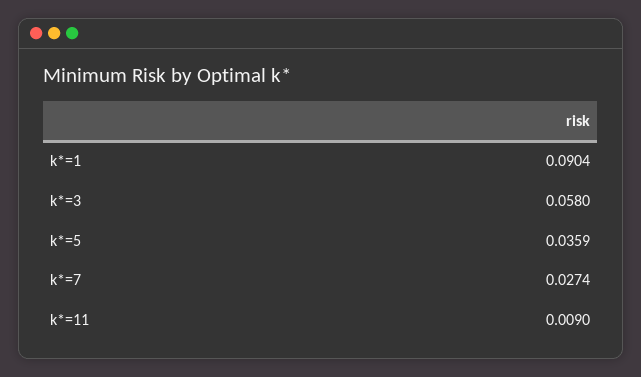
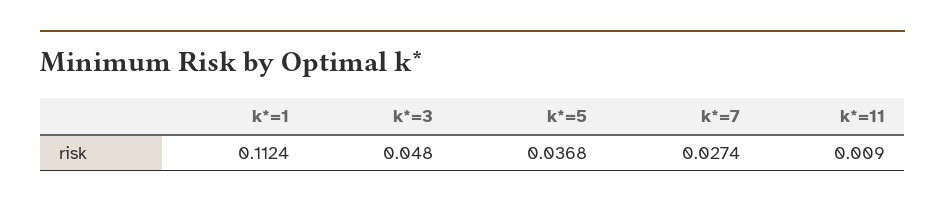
k*=1: 0.0904 -> 0.1124
k*=3: 0.058 -> 0.048
k*=5: 0.0359 -> 0.0368

